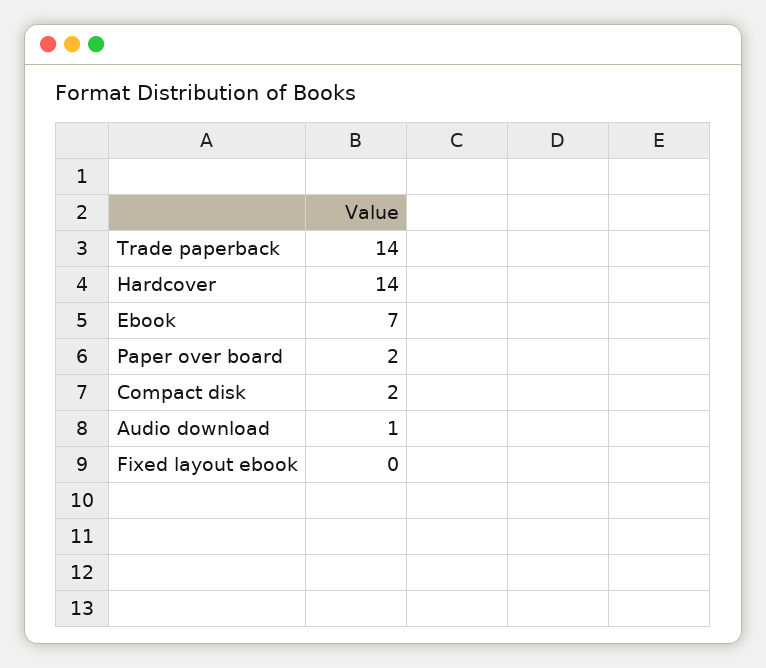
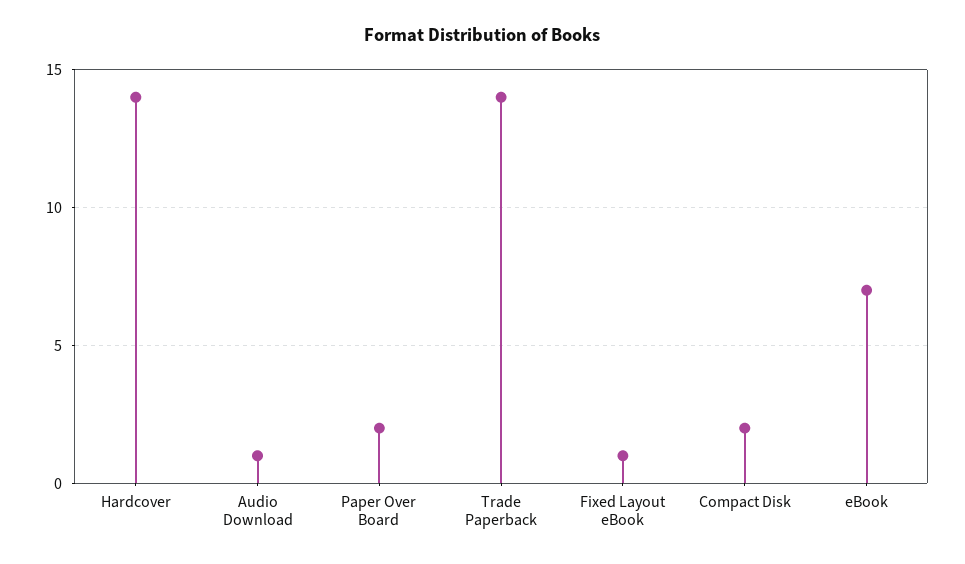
Fixed layout ebook: 0 -> 1

